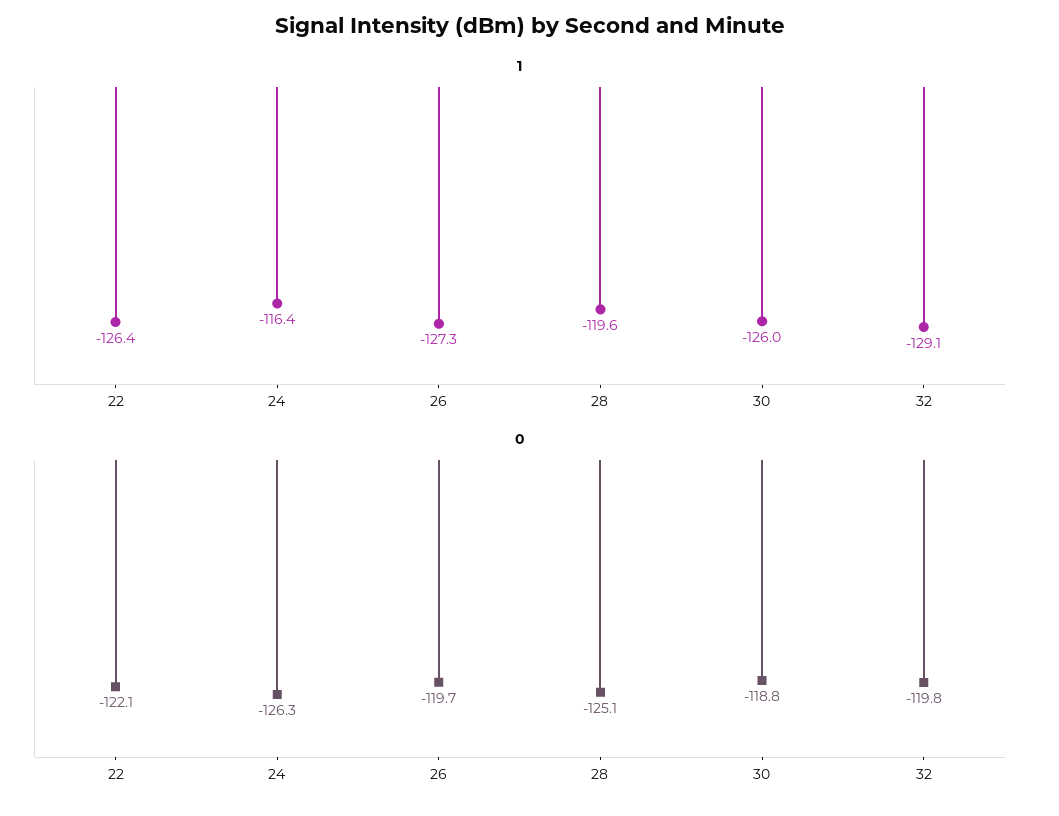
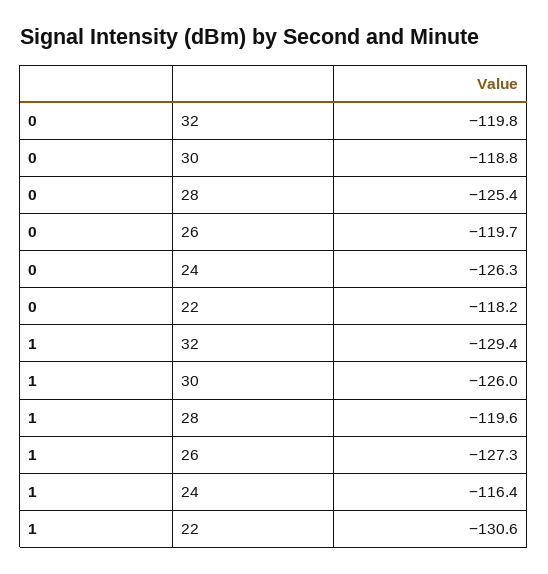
1, 22: -126.4 -> -130.6
1, 32: -129.1 -> -129.4
0, 22: -122.1 -> -118.2
0, 28: -125.1 -> -125.4

